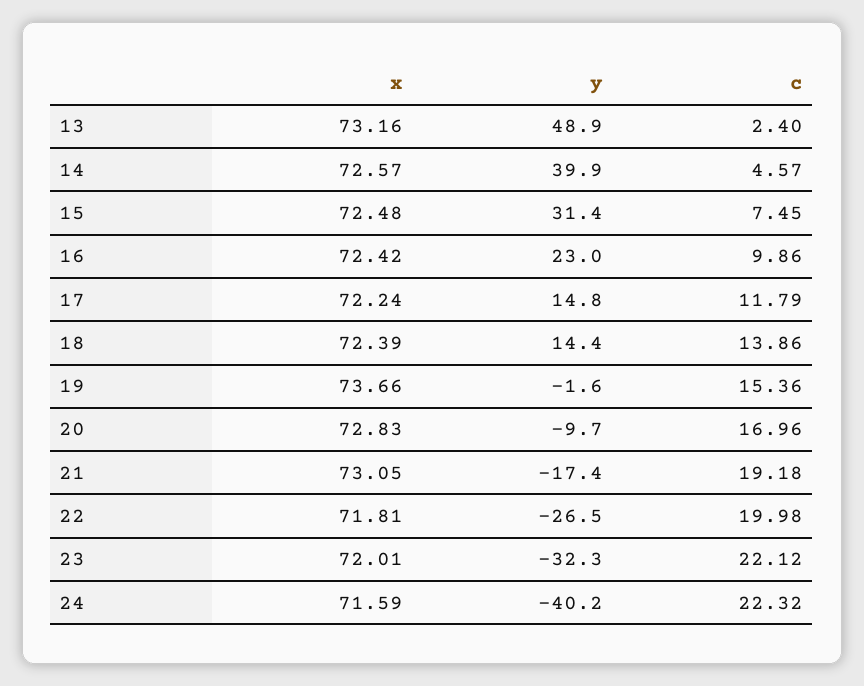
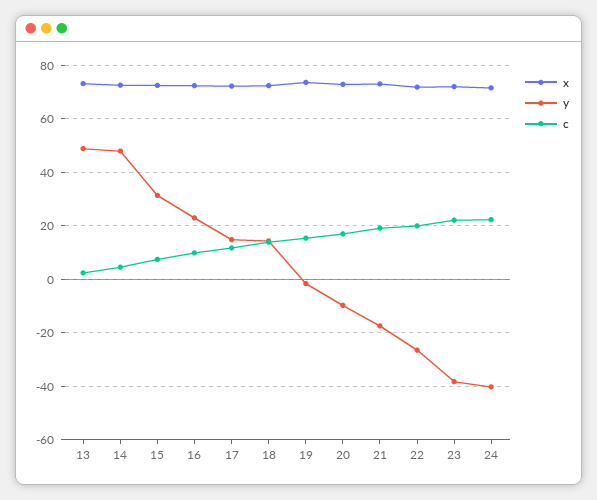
y, 14: 39.9 -> 47.5
y, 23: -32.3 -> -37.5

